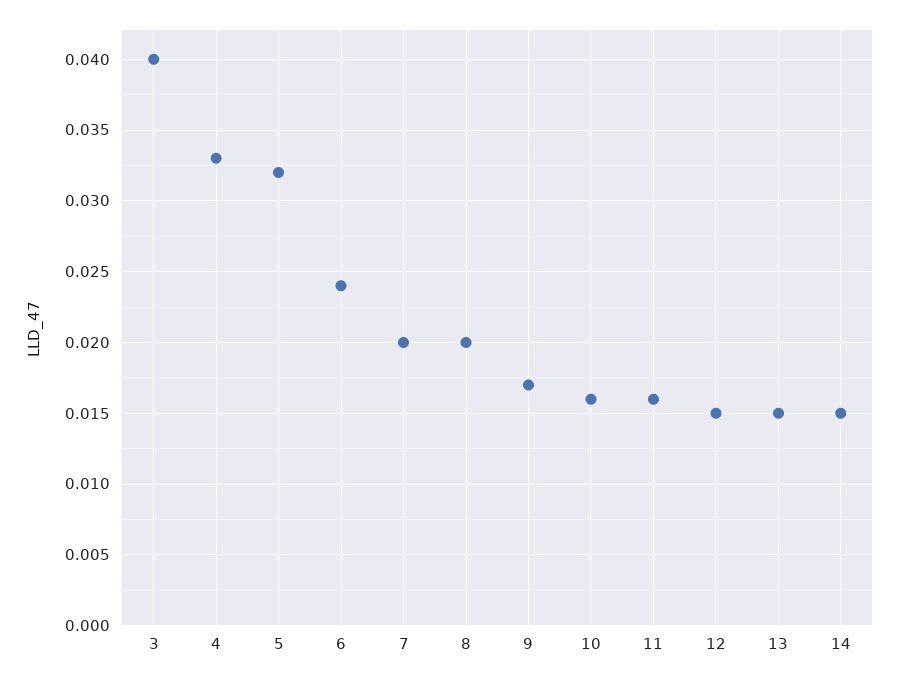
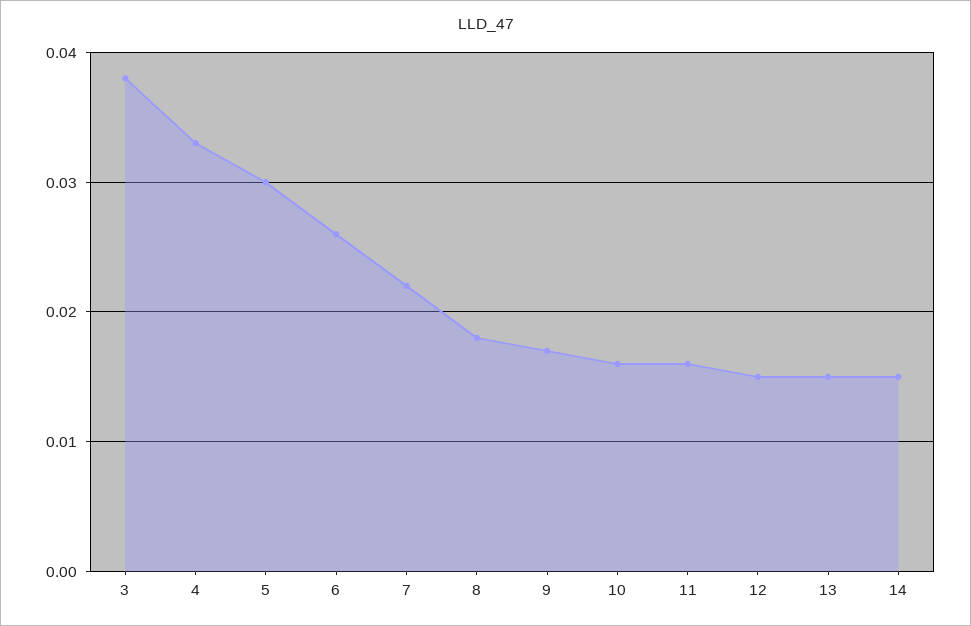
3: 0.04 -> 0.038
5: 0.032 -> 0.03
6: 0.024 -> 0.026
7: 0.02 -> 0.022
8: 0.02 -> 0.018

